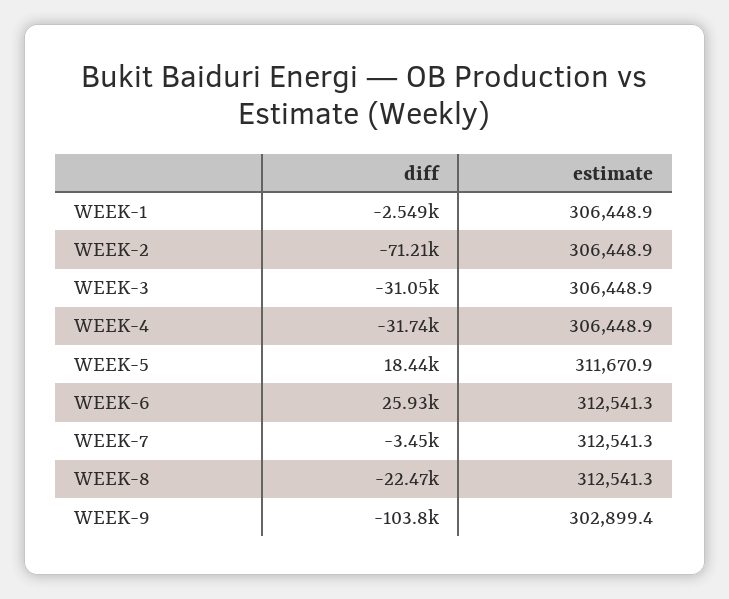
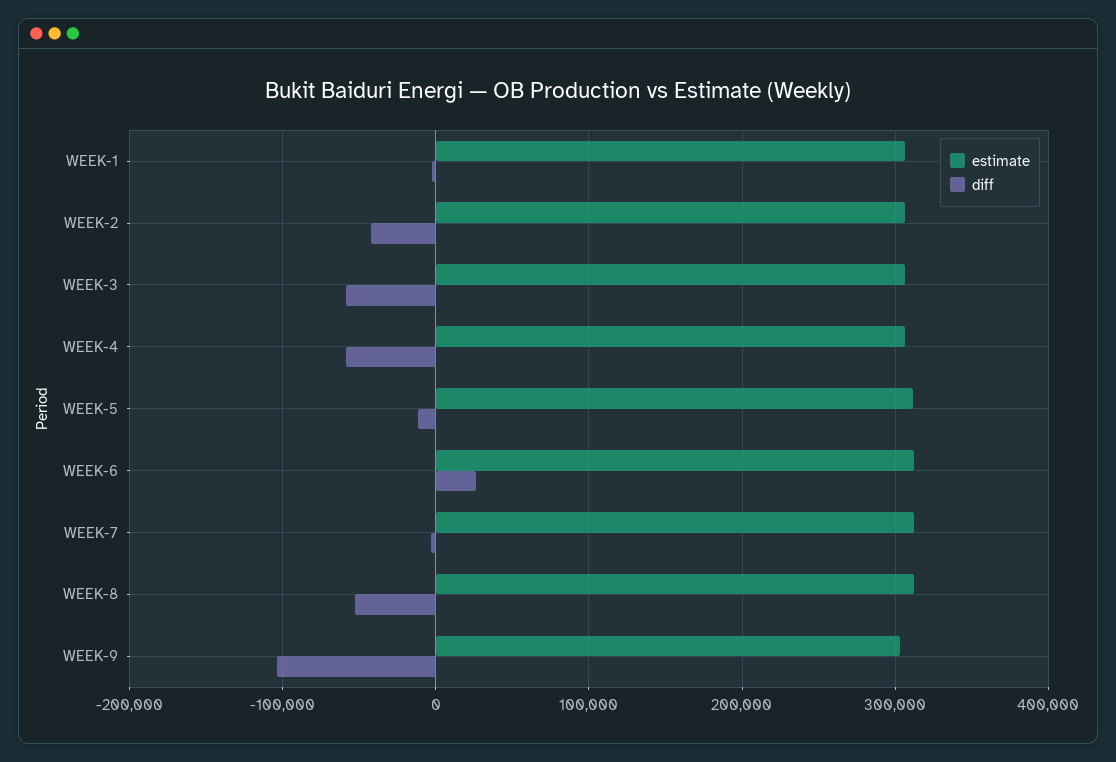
diff, WEEK-2: -71210 -> -40000
diff, WEEK-3: -31050 -> -60000
diff, WEEK-4: -31740 -> -60000
diff, WEEK-5: 18440 -> -10000
diff, WEEK-8: -22470 -> -50000

